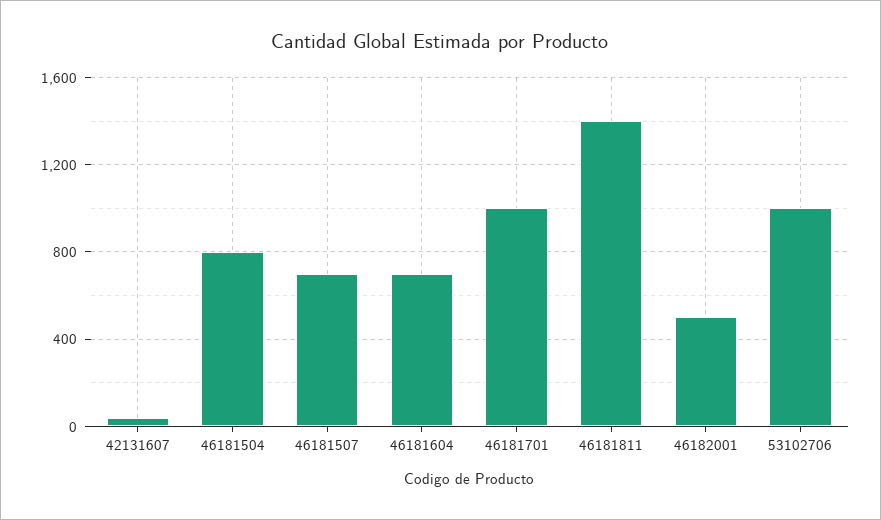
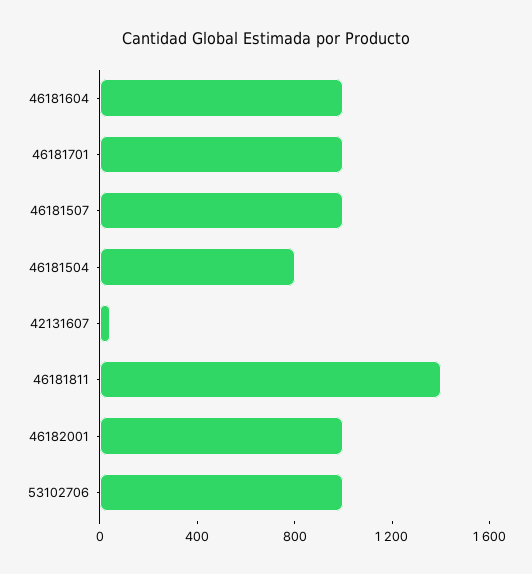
46181507: 700 -> 1000
46181604: 700 -> 1000
46182001: 500 -> 1000

